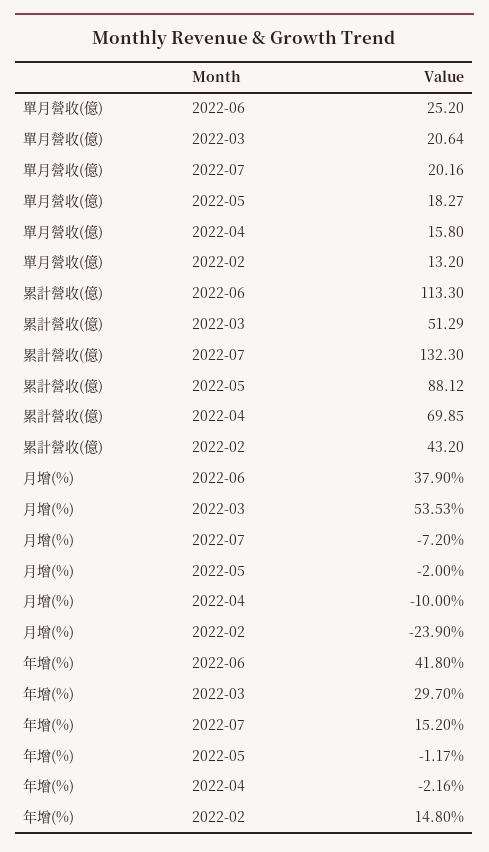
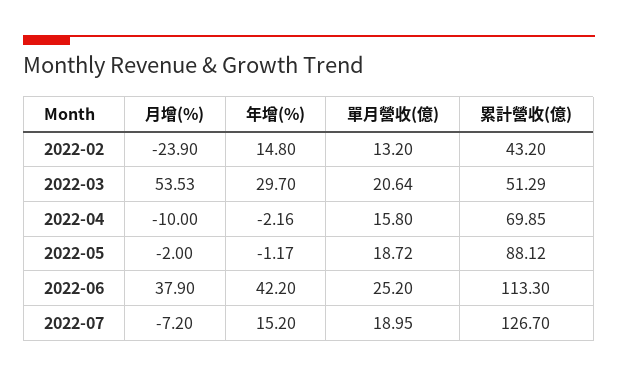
單月營收(億), 2022-07: 20.16 -> 18.95
單月營收(億), 2022-05: 18.27 -> 18.72
累計營收(億), 2022-07: 132.3 -> 126.7
年增(%), 2022-06: 41.8 -> 42.2

